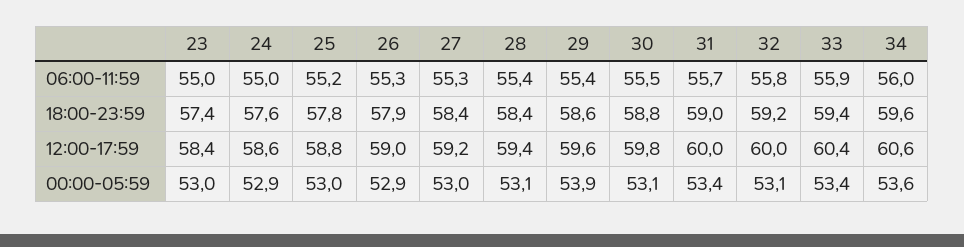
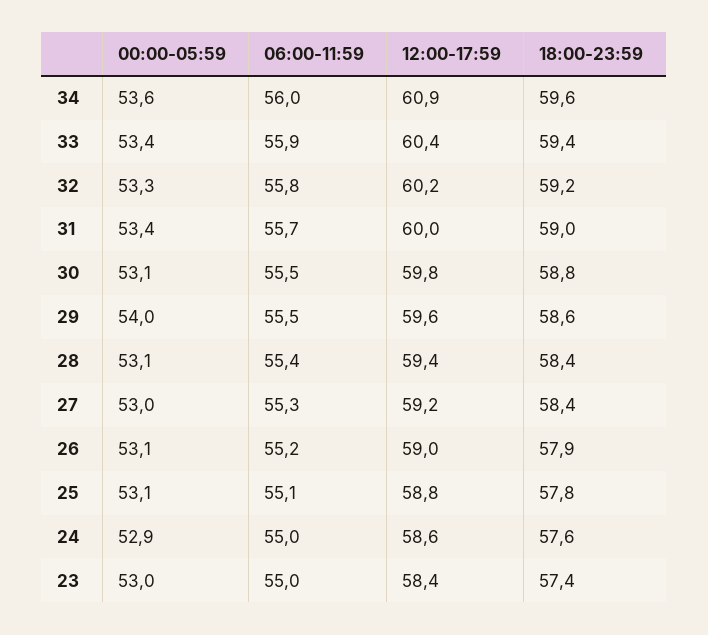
25, 06:00-11:59: 55.2 -> 55.1
26, 06:00-11:59: 55.3 -> 55.2
29, 06:00-11:59: 55.4 -> 55.5
32, 12:00-17:59: 60 -> 60.2
34, 12:00-17:59: 60.6 -> 60.9
25, 00:00-05:59: 53 -> 53.1
26, 00:00-05:59: 52.9 -> 53.1
29, 00:00-05:59: 53.9 -> 54
32, 00:00-05:59: 53.1 -> 53.3

